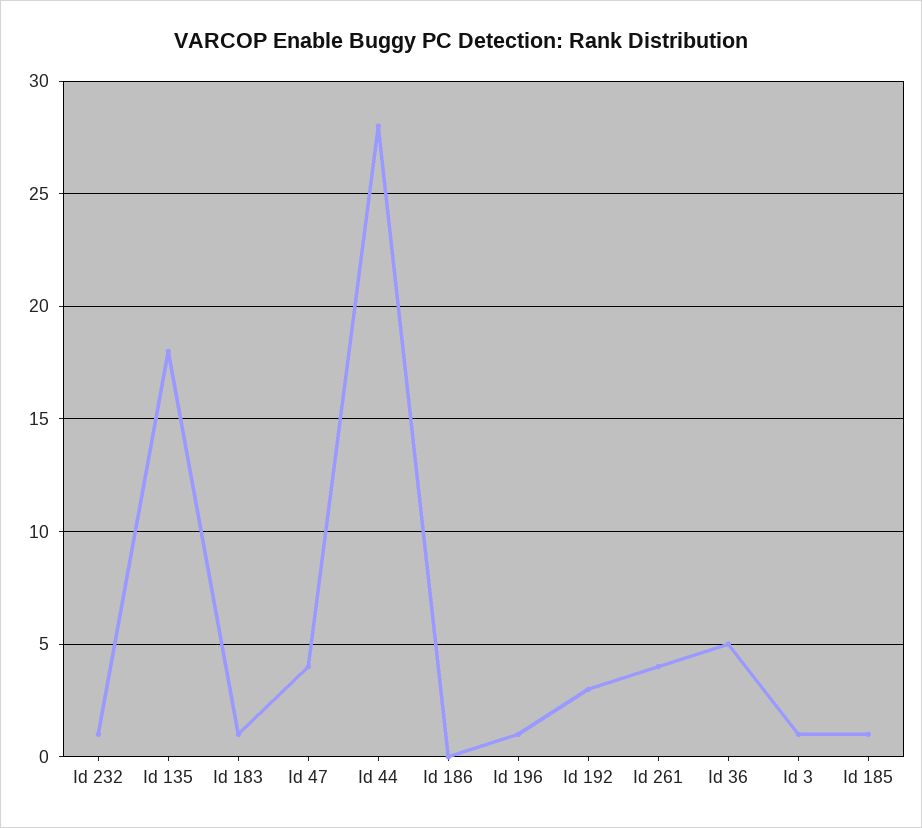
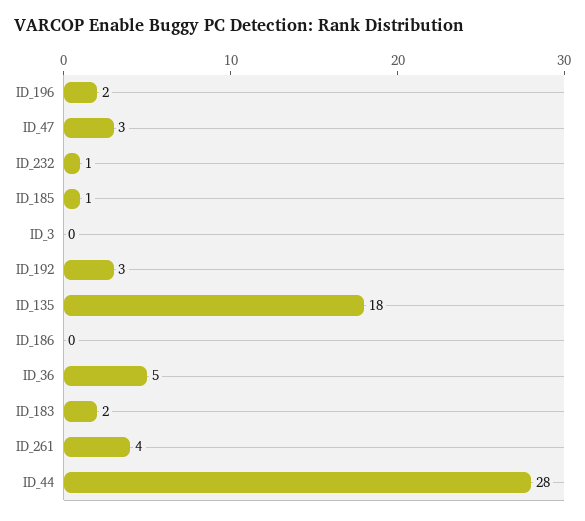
Id 183: 1 -> 2
Id 47: 4 -> 3
Id 196: 1 -> 2
Id 3: 1 -> 0

